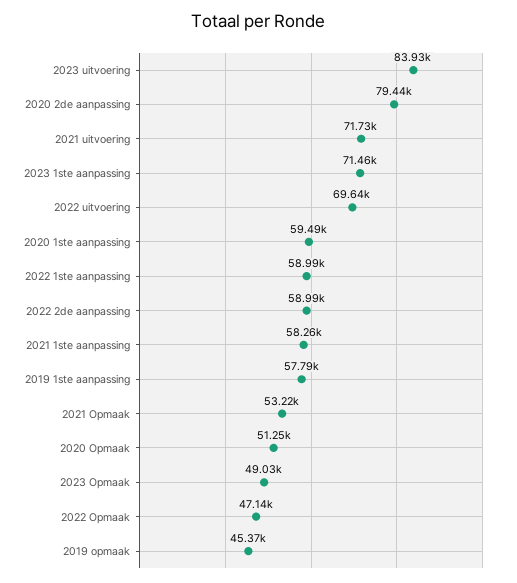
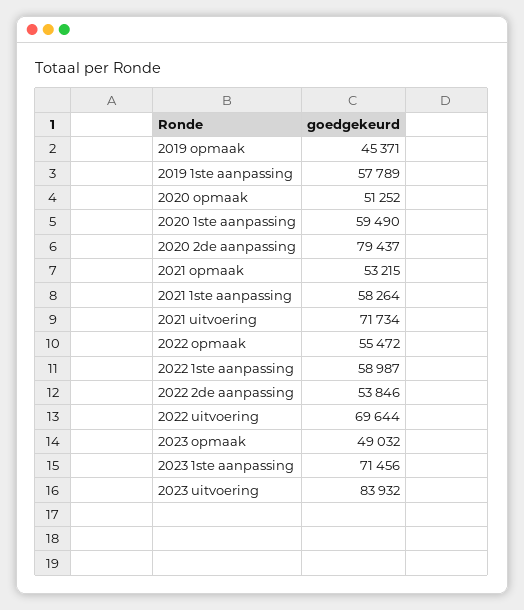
2022 2de aanpassing: 58990 -> 53846
2022 Opmaak: 47140 -> 55472

